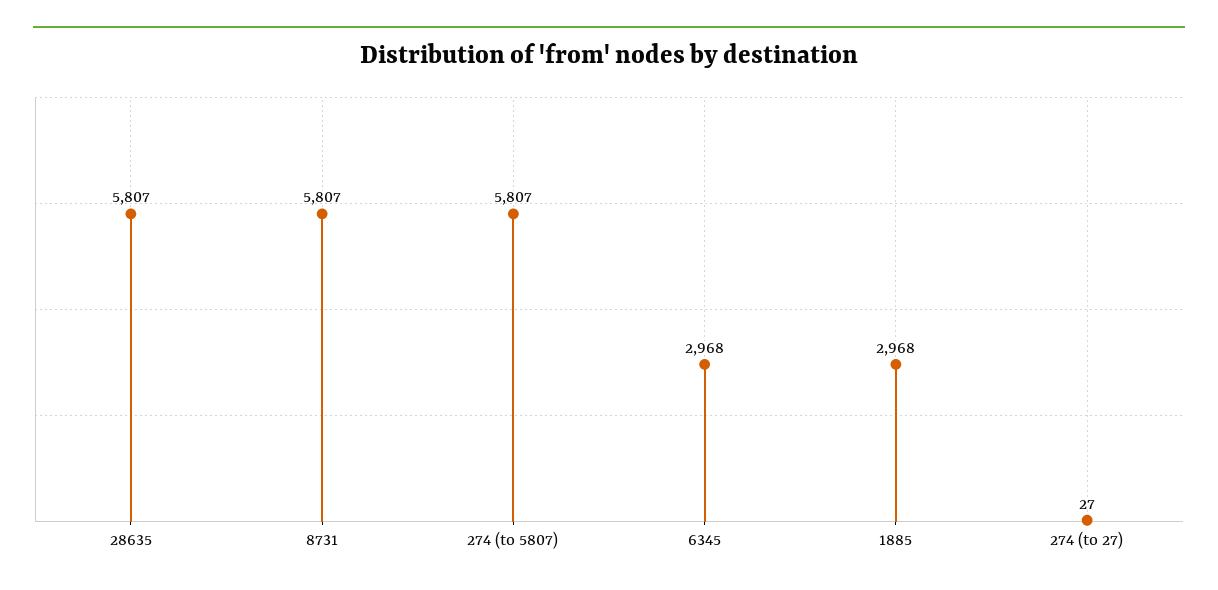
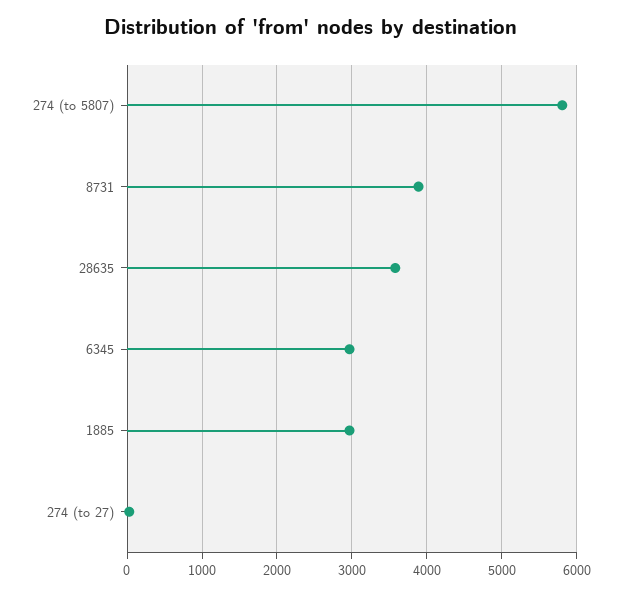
28635: 5807 -> 3600
8731: 5807 -> 3900

